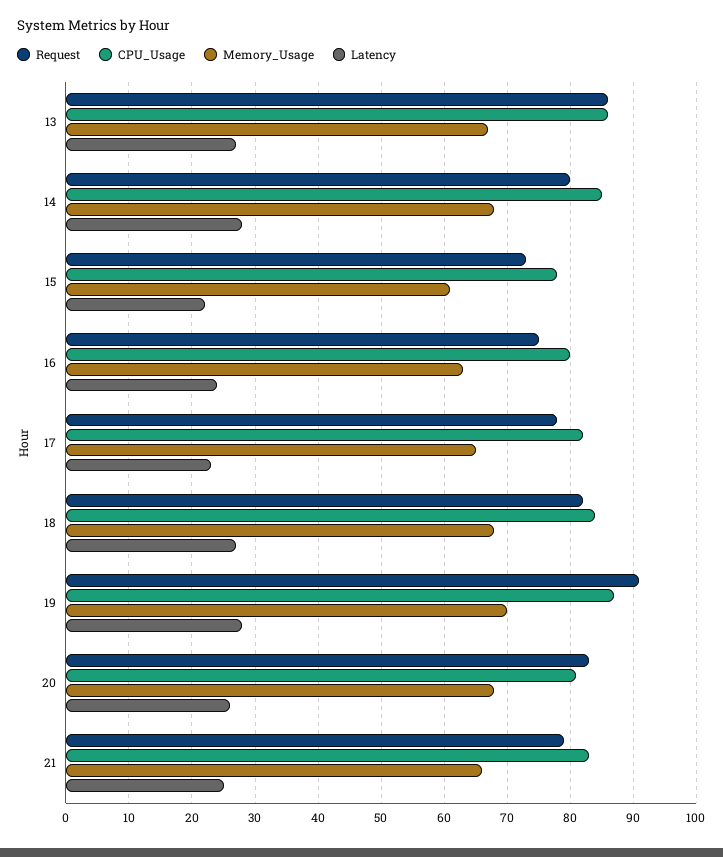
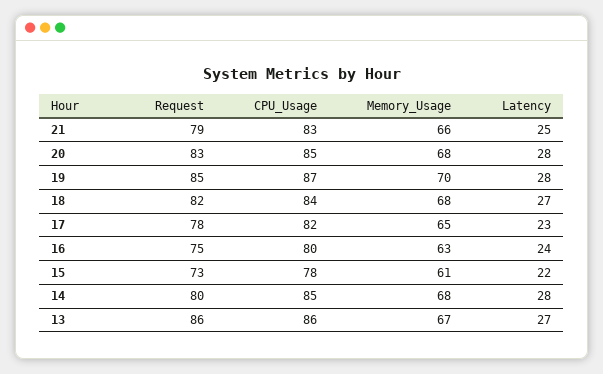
Request, 19: 91 -> 85
CPU_Usage, 20: 81 -> 85
Latency, 20: 26 -> 28

